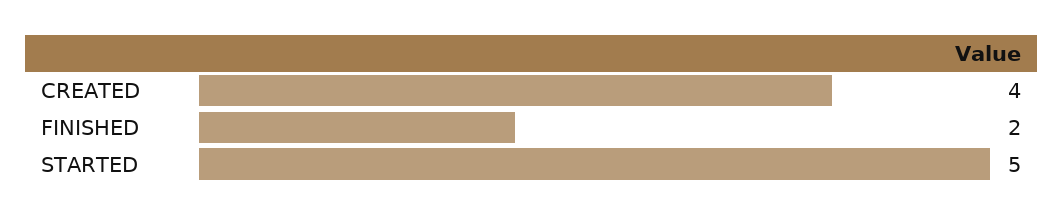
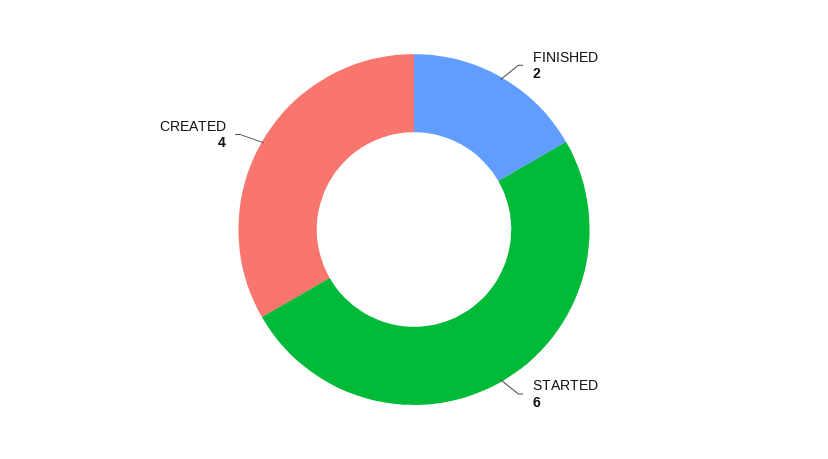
STARTED: 5 -> 6

